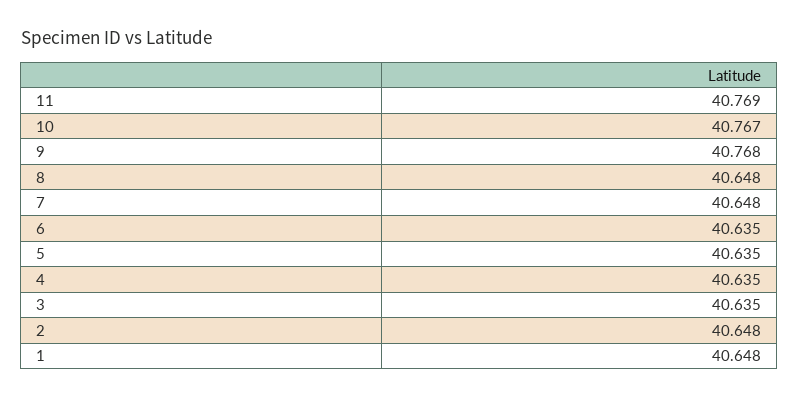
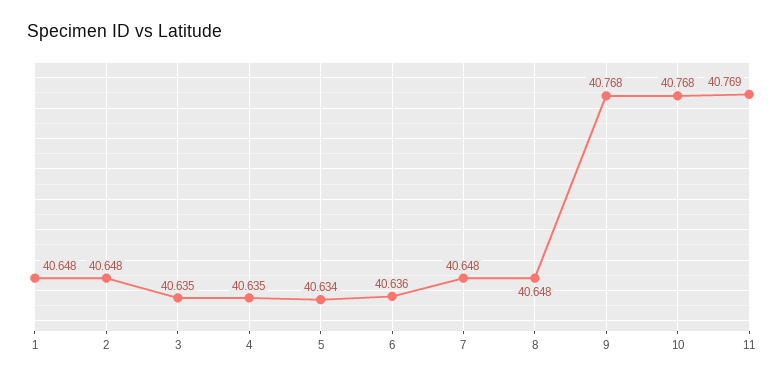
10: 40.767 -> 40.768
6: 40.635 -> 40.636
5: 40.635 -> 40.634

